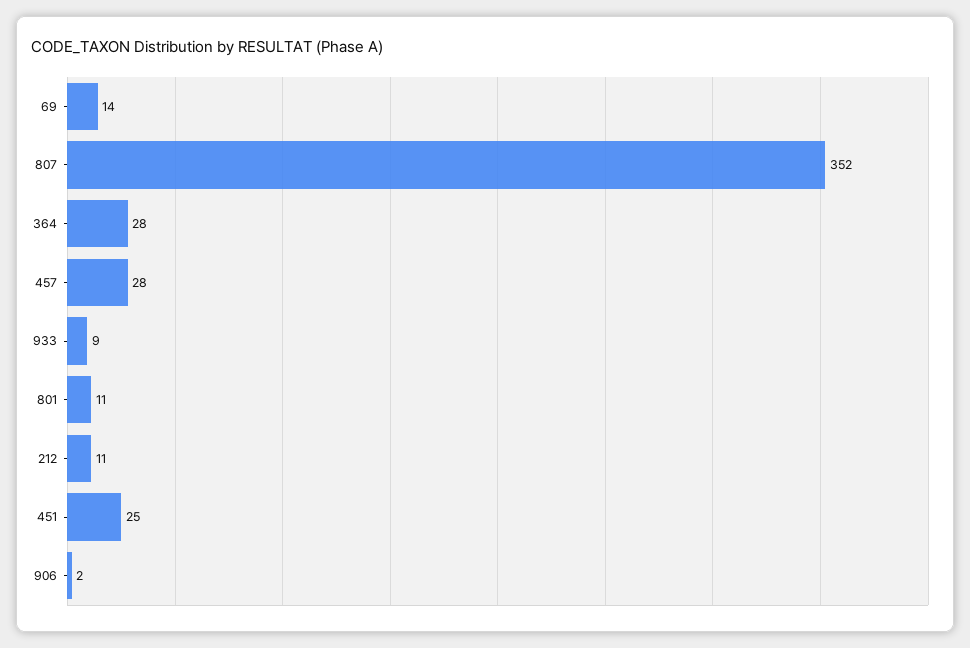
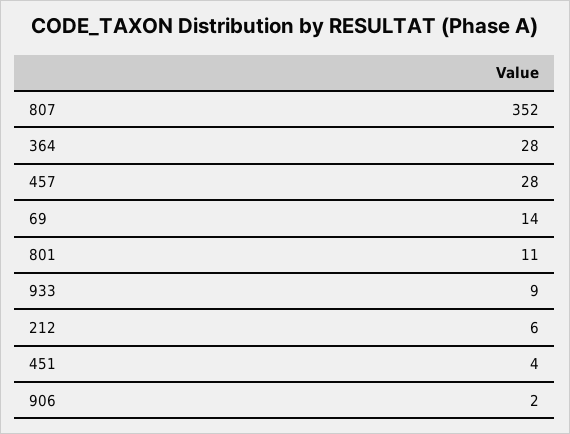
212: 11 -> 6
451: 25 -> 4

